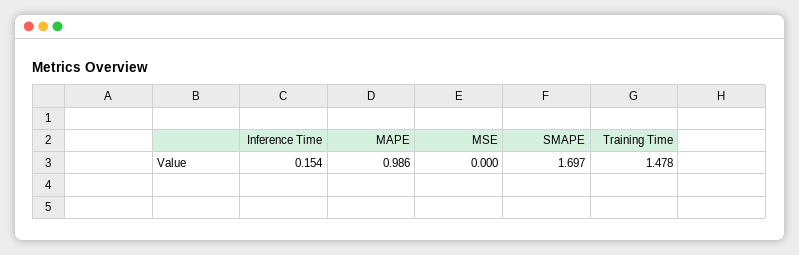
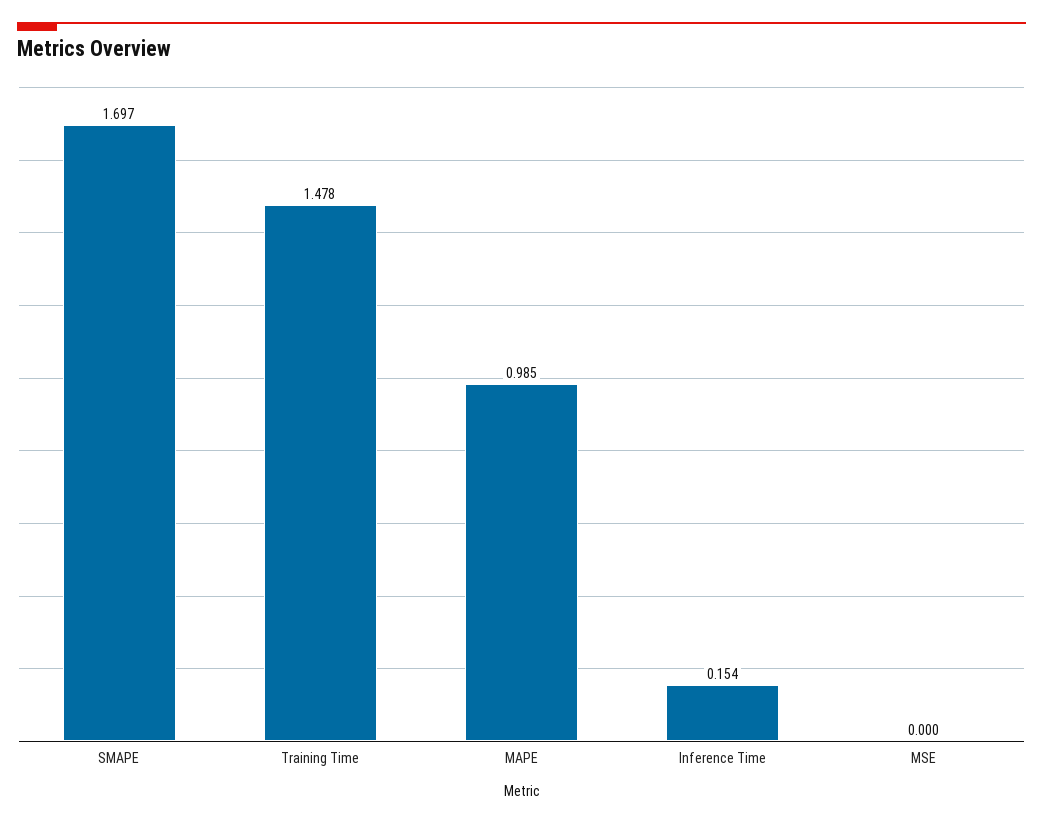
MAPE: 0.986 -> 0.985

